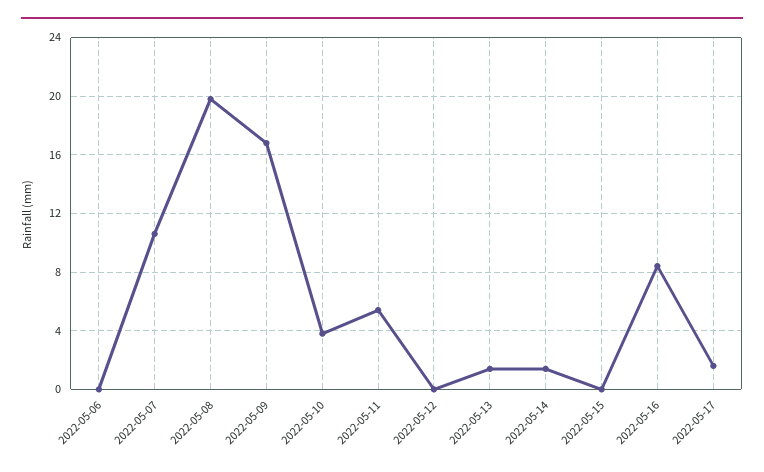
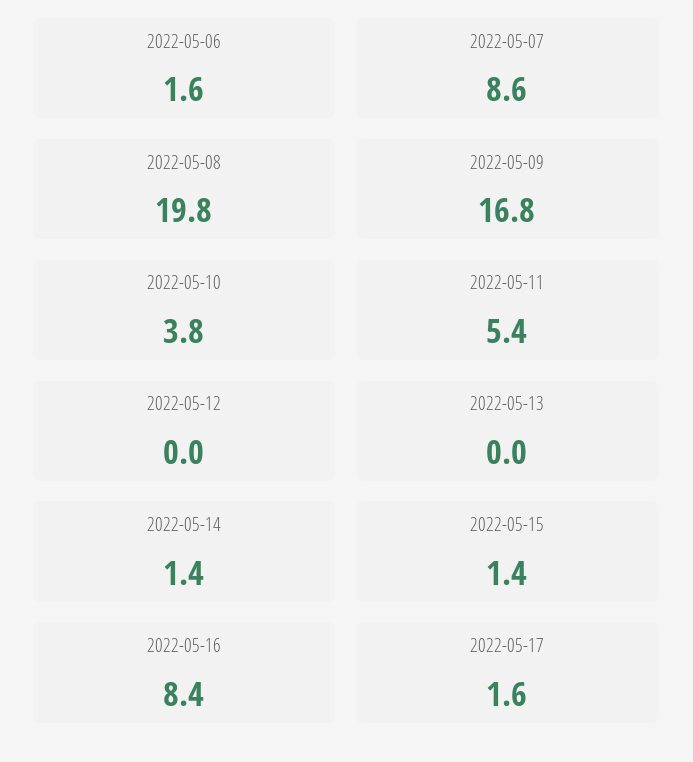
2022-05-06: 0 -> 1.6
2022-05-07: 10.5 -> 8.6
2022-05-13: 1.5 -> 0
2022-05-15: 0 -> 1.4

